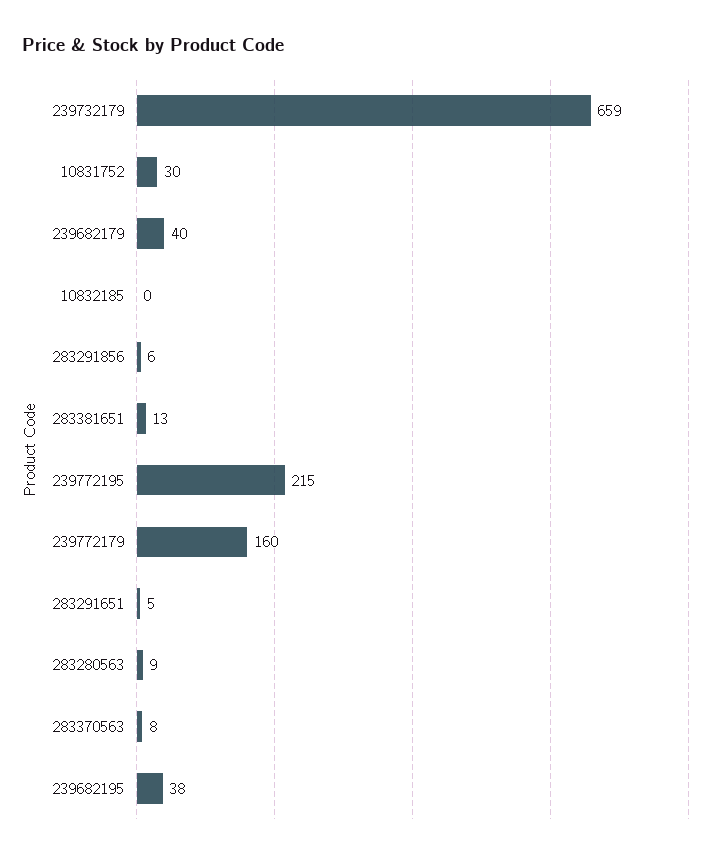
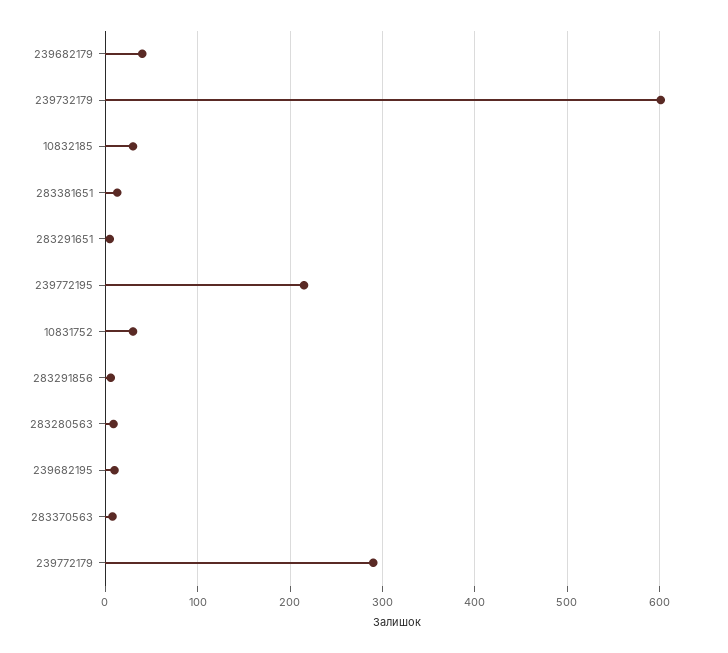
239732179: 659 -> 600
10832185: 0 -> 30
239772179: 160 -> 290
239682195: 38 -> 10

